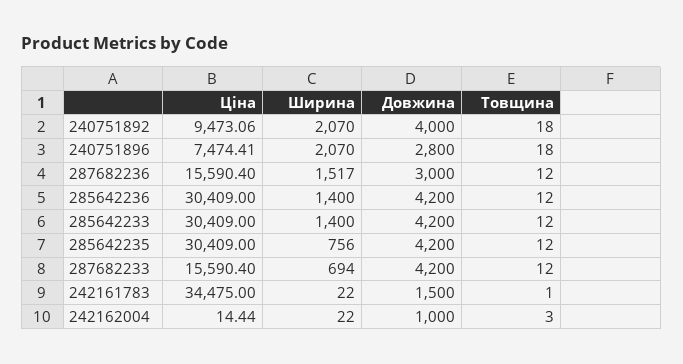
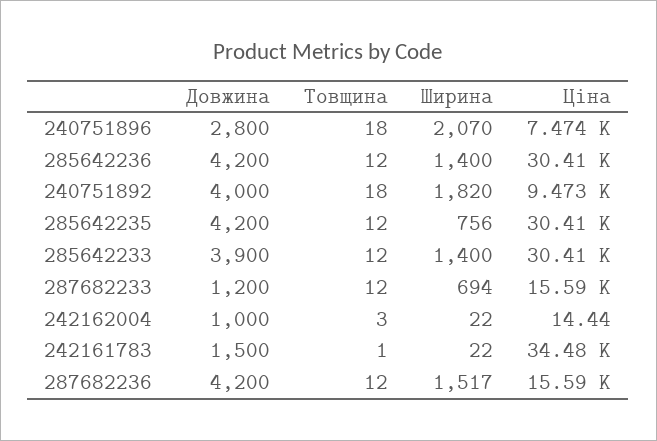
Ширина, 240751892: 2070 -> 1820
Довжина, 287682236: 3000 -> 4200
Довжина, 285642233: 4200 -> 3900
Довжина, 287682233: 4200 -> 1200

